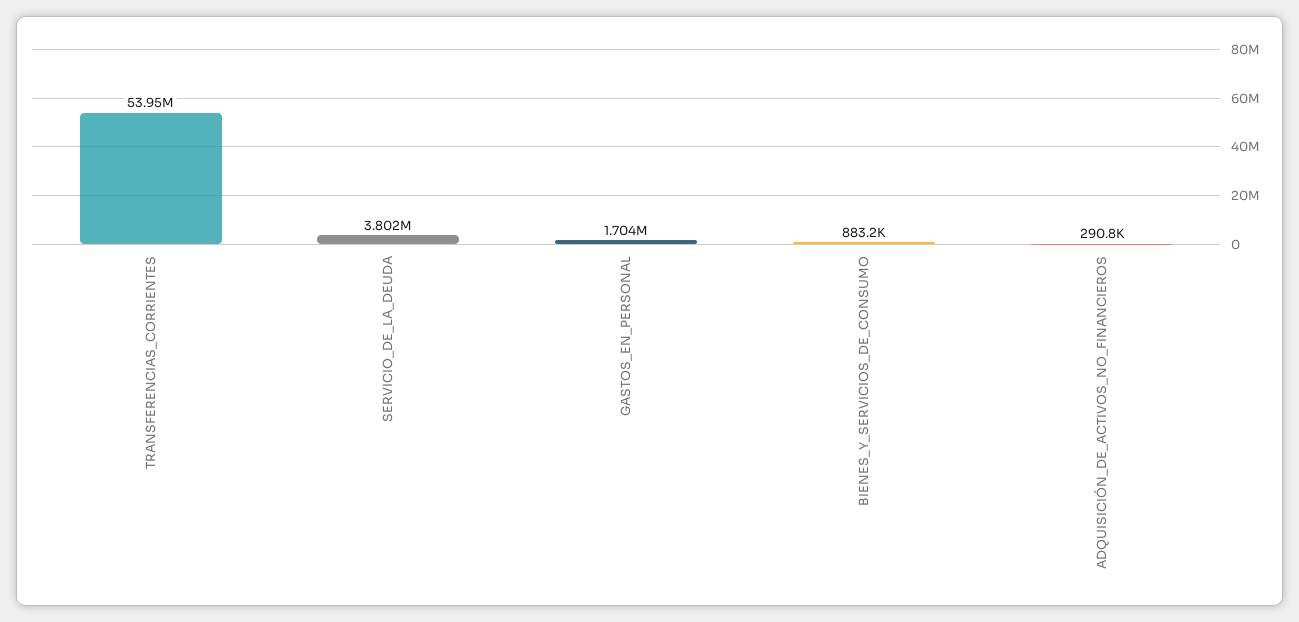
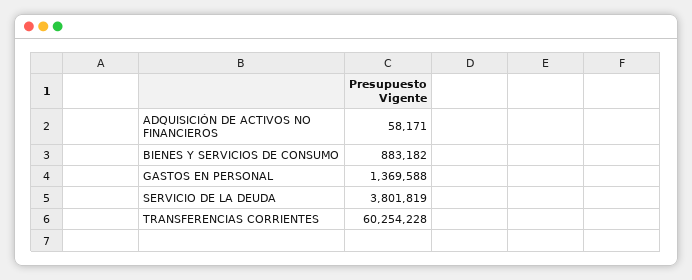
TRANSFERENCIAS_CORRIENTES: 53950000 -> 60254228
GASTOS_EN_PERSONAL: 1704000 -> 1369588
ADQUISICIÓN_DE_ACTIVOS_NO_FINANCIEROS: 290800 -> 58171

